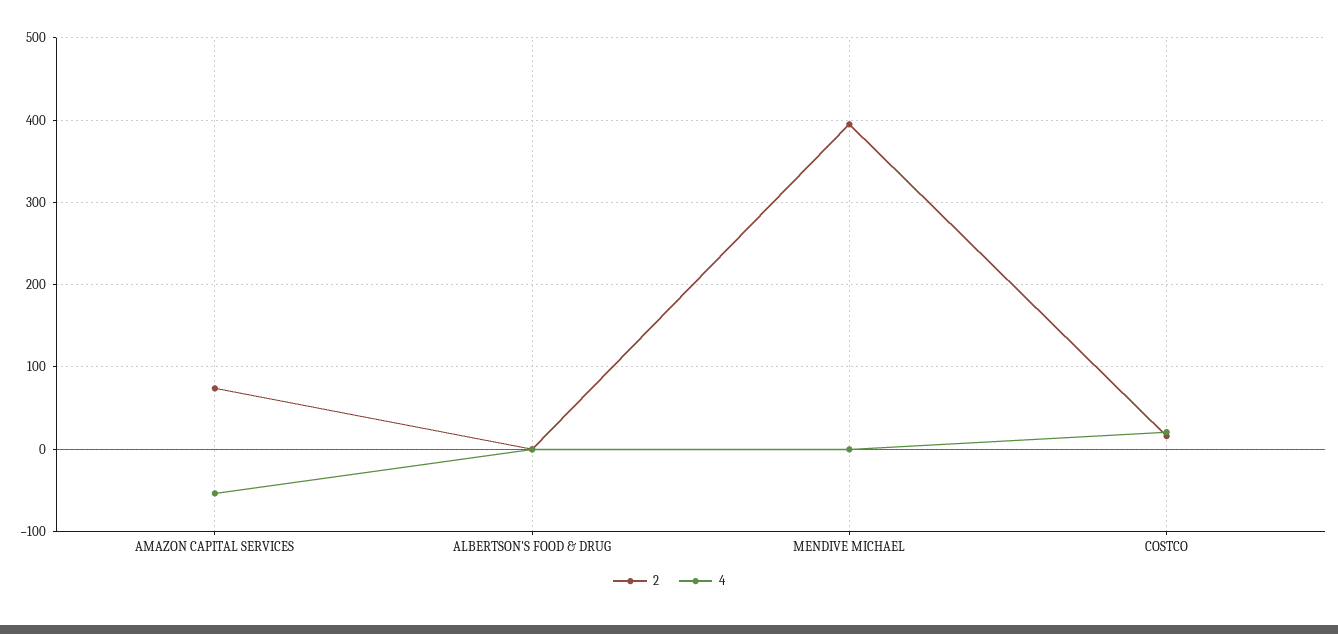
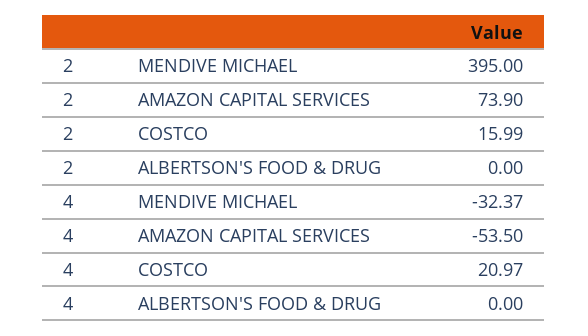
4, MENDIVE MICHAEL: 0 -> -32.37

